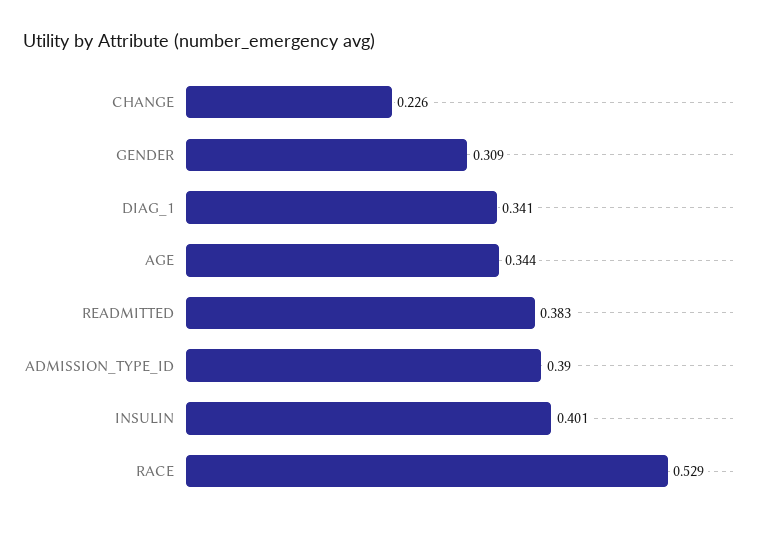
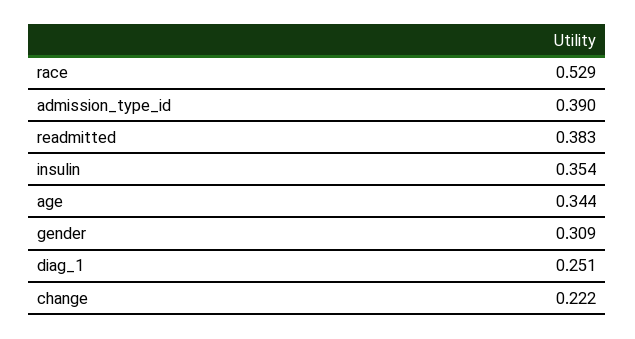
CHANGE: 0.226 -> 0.222
DIAG_1: 0.341 -> 0.251
INSULIN: 0.401 -> 0.354

